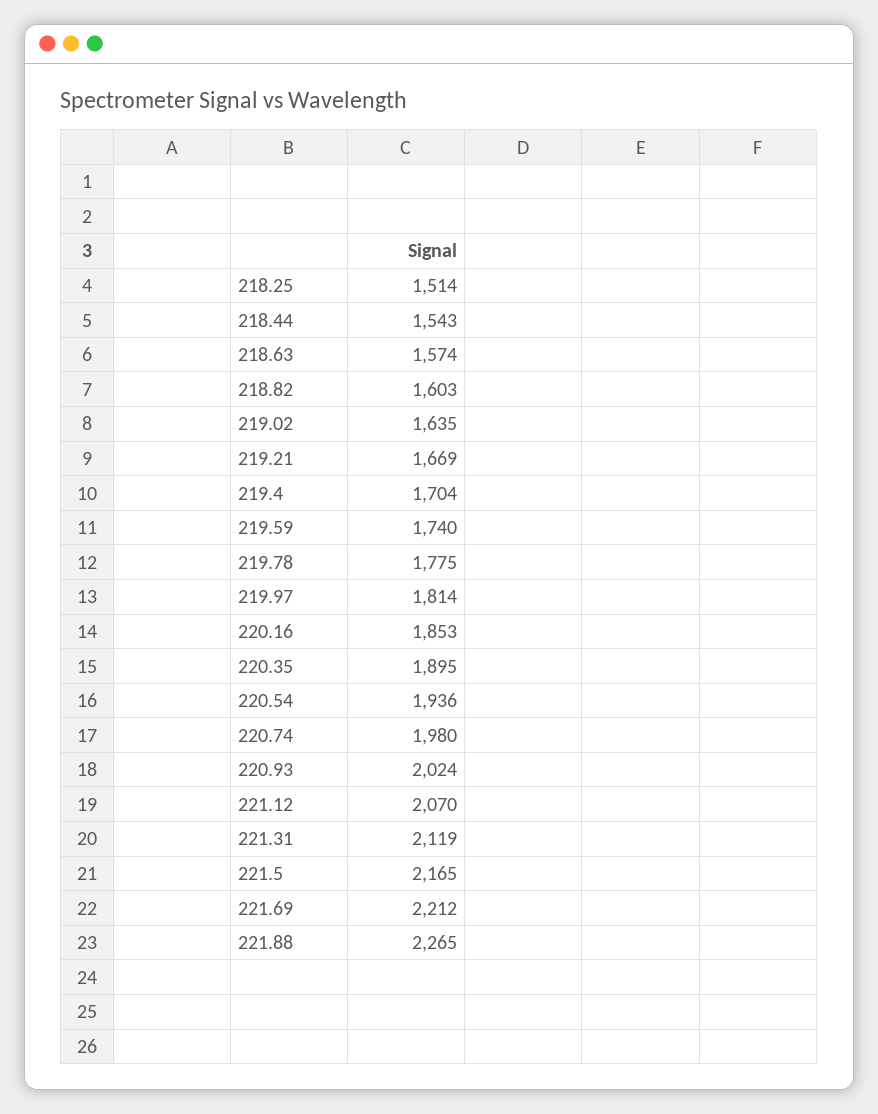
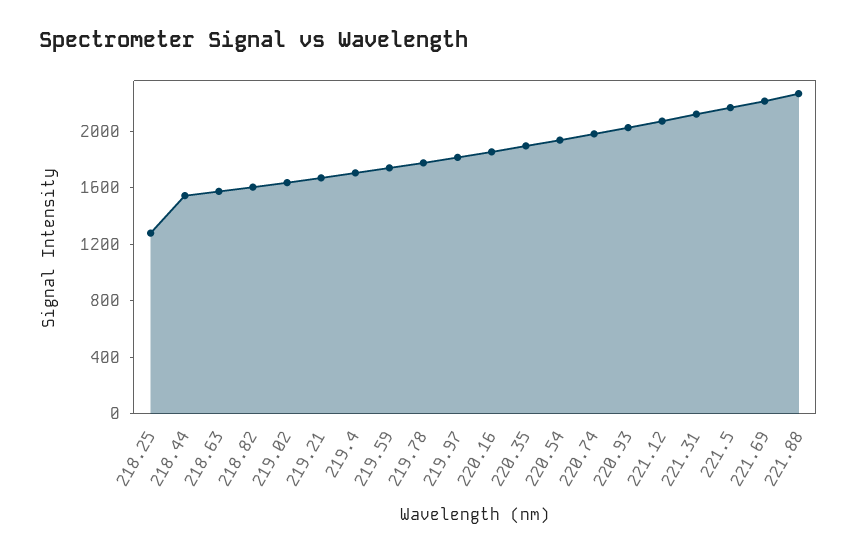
218.25: 1514 -> 1300

